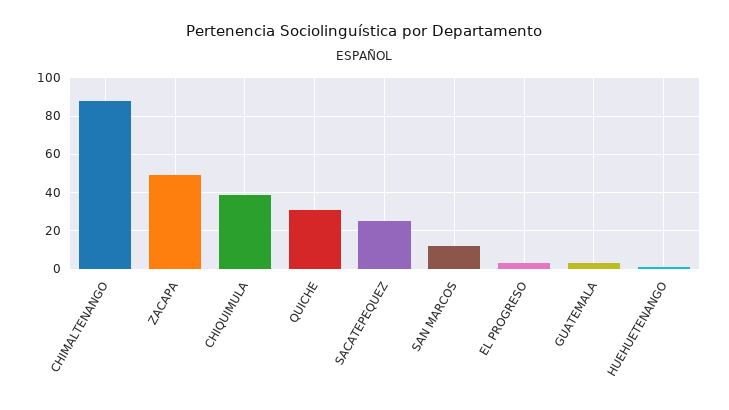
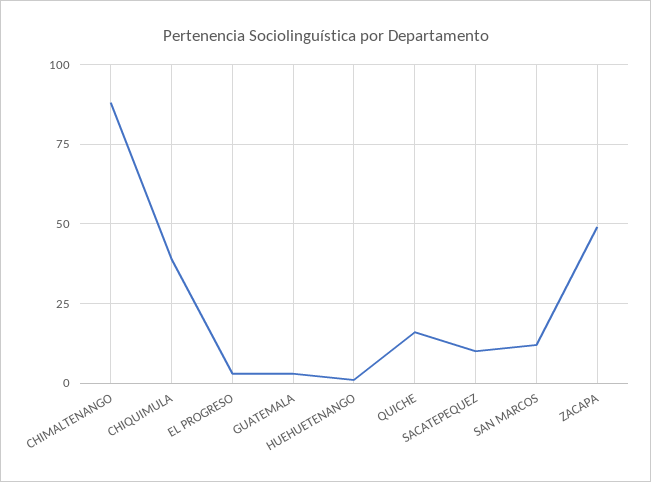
QUICHE: 30 -> 15
SACATEPEQUEZ: 25 -> 10

